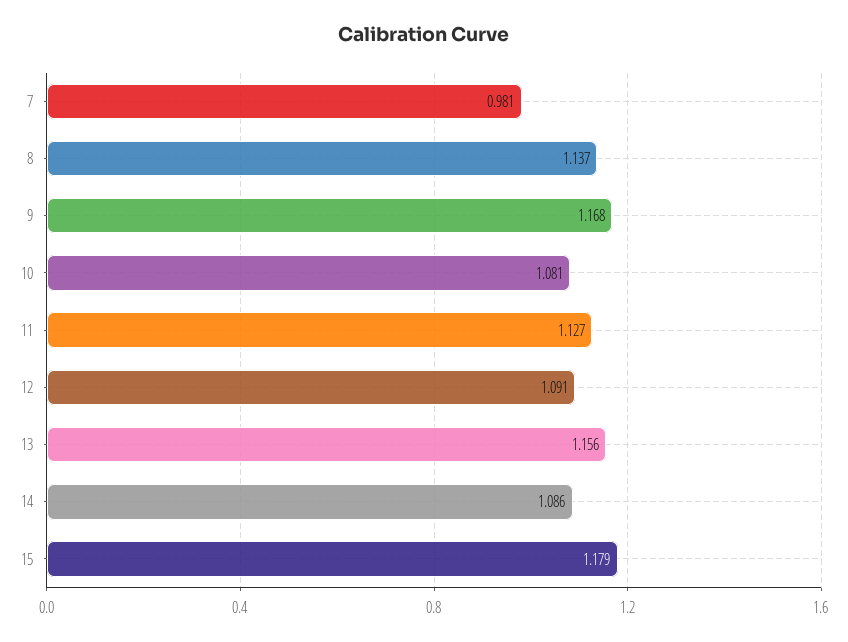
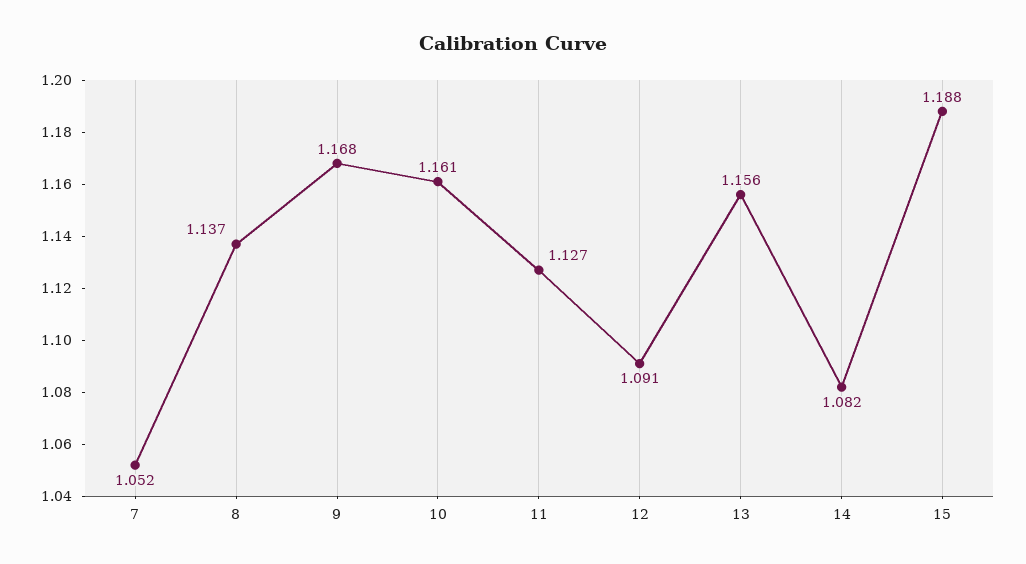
7: 0.981 -> 1.052
10: 1.081 -> 1.161
14: 1.086 -> 1.082
15: 1.179 -> 1.188

